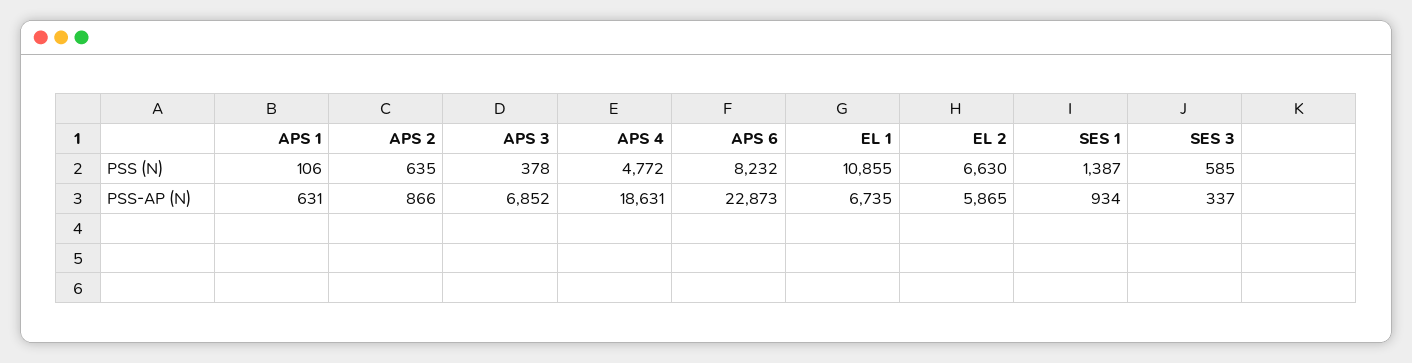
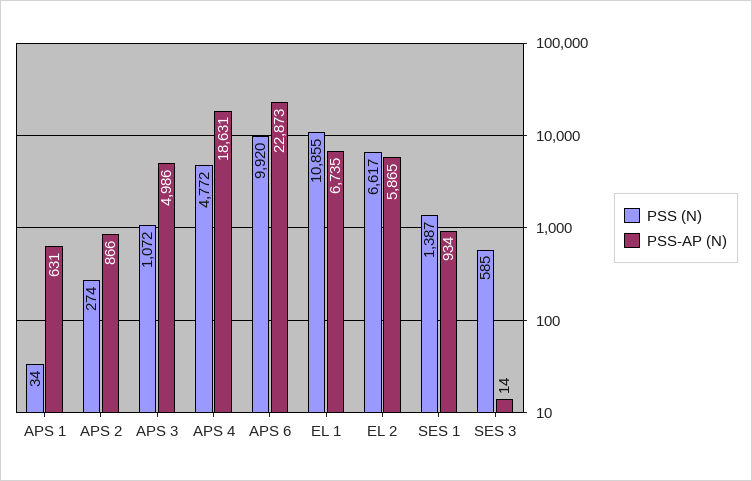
PSS (N), APS 1: 106 -> 34
PSS (N), APS 2: 635 -> 274
PSS (N), APS 3: 378 -> 1072
PSS (N), APS 6: 8232 -> 9920
PSS (N), EL 2: 6630 -> 6617
PSS-AP (N), APS 3: 6852 -> 4986
PSS-AP (N), SES 3: 337 -> 14

